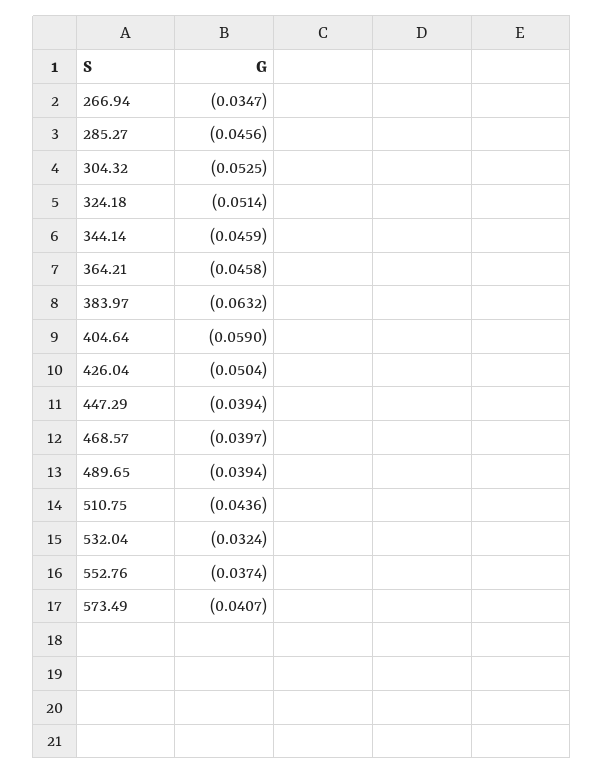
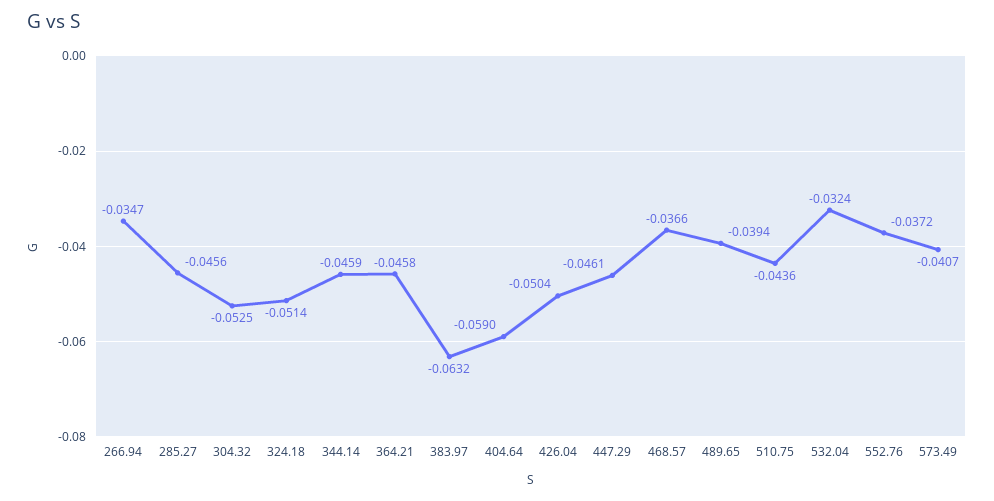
447.29: -0.0394 -> -0.0461
468.57: -0.0397 -> -0.0366
552.76: -0.0374 -> -0.0372

